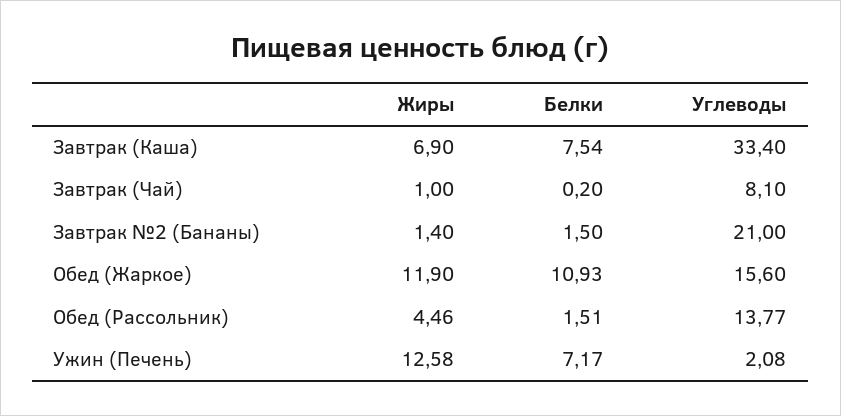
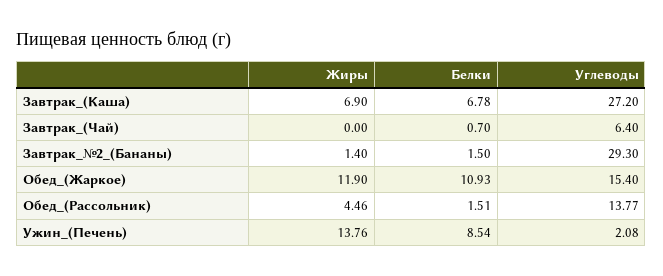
Белки, Завтрак (Каша): 7.54 -> 6.78
Углеводы, Завтрак (Каша): 33.4 -> 27.2
Жиры, Завтрак (Чай): 1 -> 0
Белки, Завтрак (Чай): 0.2 -> 0.7
Углеводы, Завтрак (Чай): 8.1 -> 6.4
Углеводы, Завтрак №2 (Бананы): 21 -> 29.3
Углеводы, Обед (Жаркое): 15.6 -> 15.4
Жиры, Ужин (Печень): 12.58 -> 13.76
Белки, Ужин (Печень): 7.17 -> 8.54

